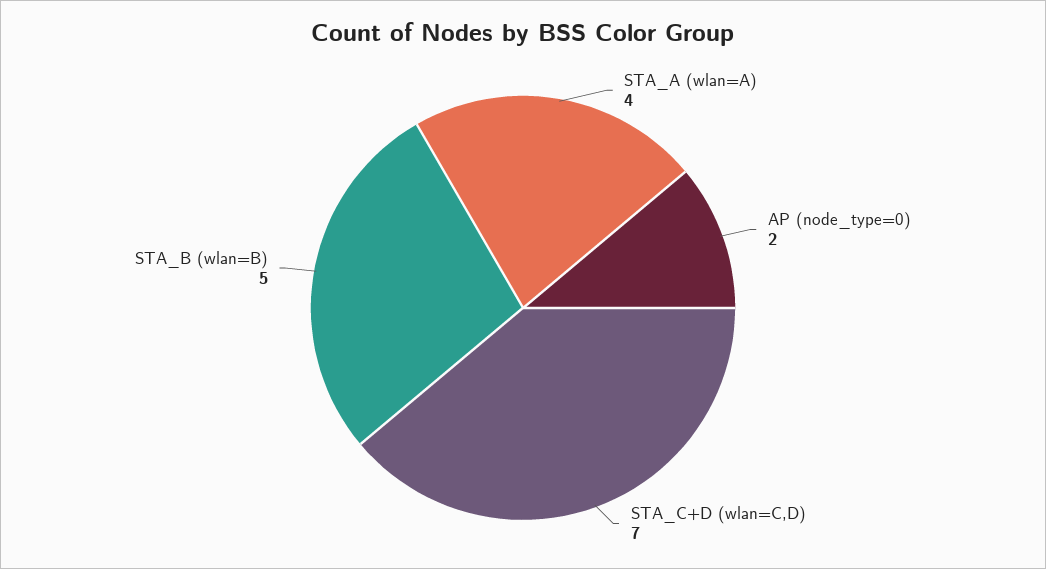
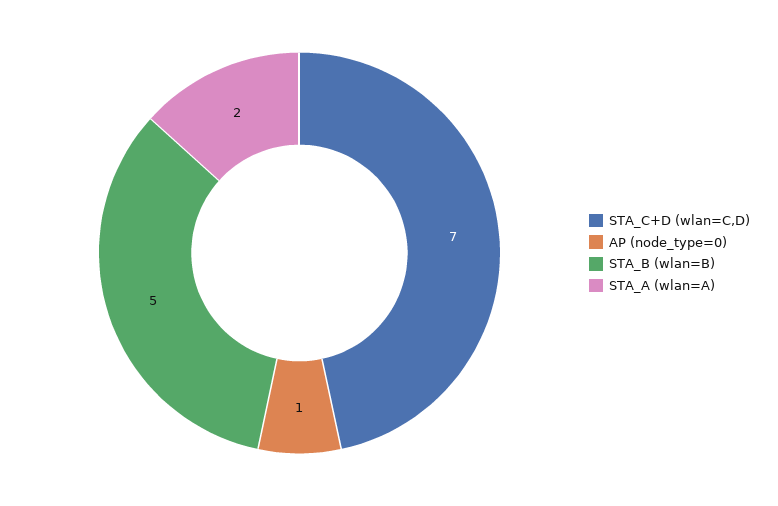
STA_A (wlan=A): 4 -> 2
AP (node_type=0): 2 -> 1

